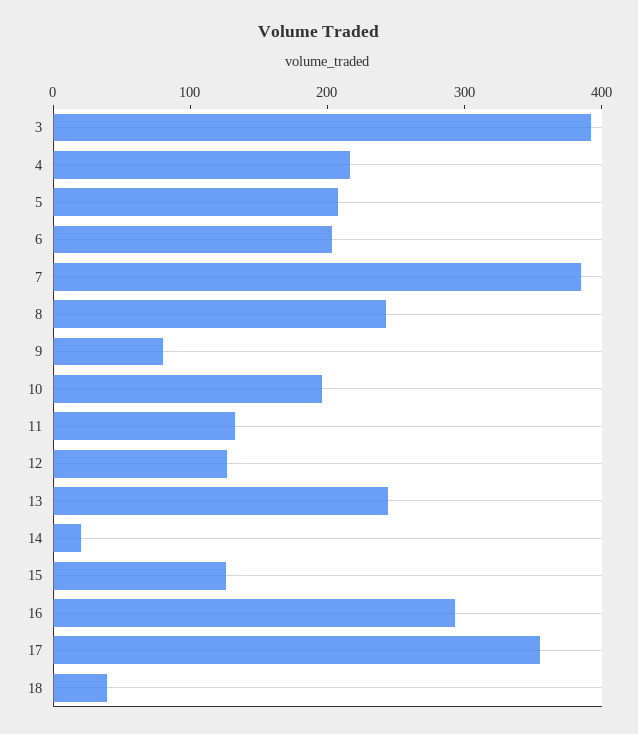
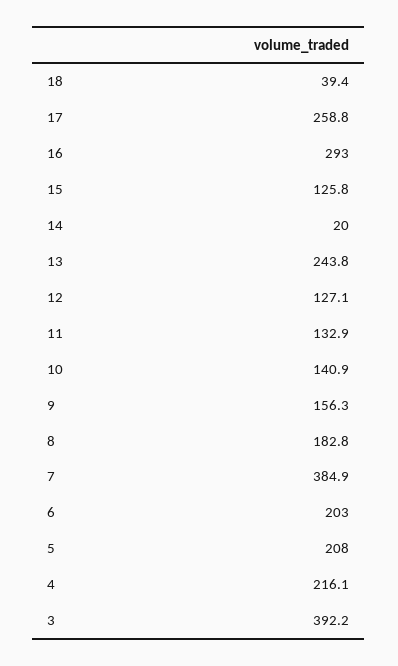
8: 240 -> 182.8
9: 80 -> 156.3
10: 200 -> 140.9
17: 360 -> 258.8

